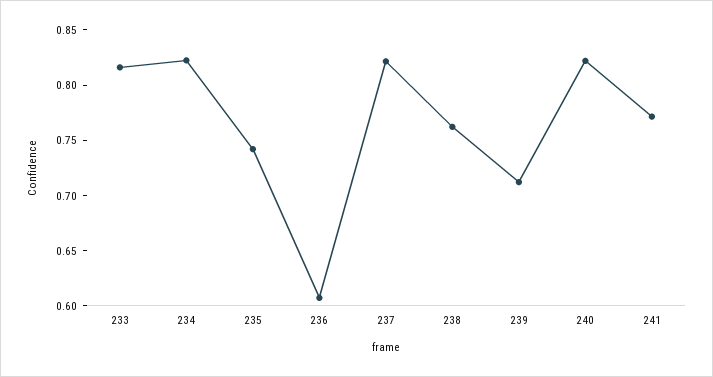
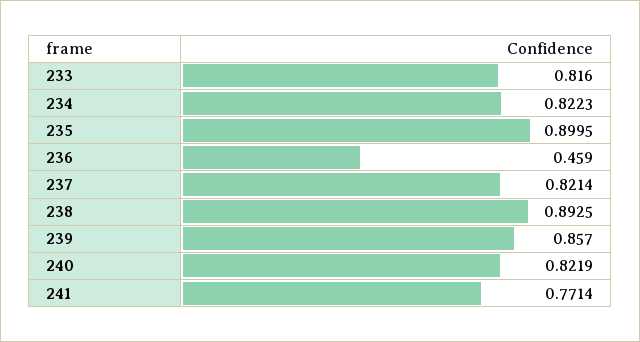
235: 0.74 -> 0.8995
236: 0.61 -> 0.459
238: 0.76 -> 0.8925
239: 0.71 -> 0.857

